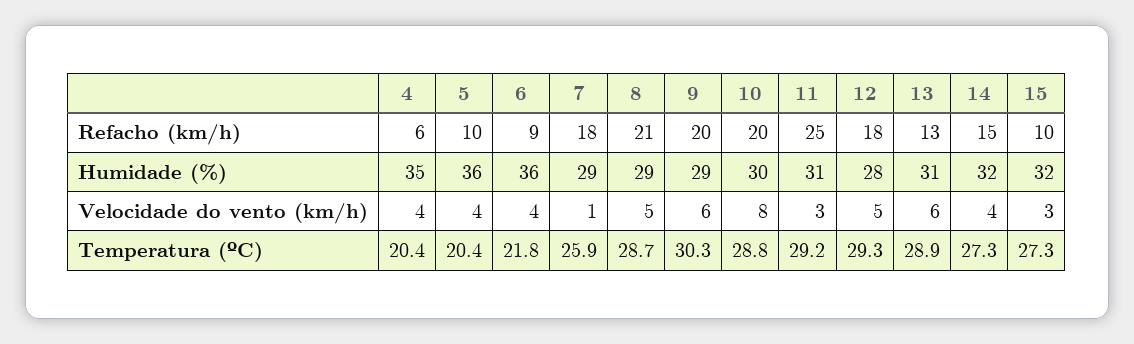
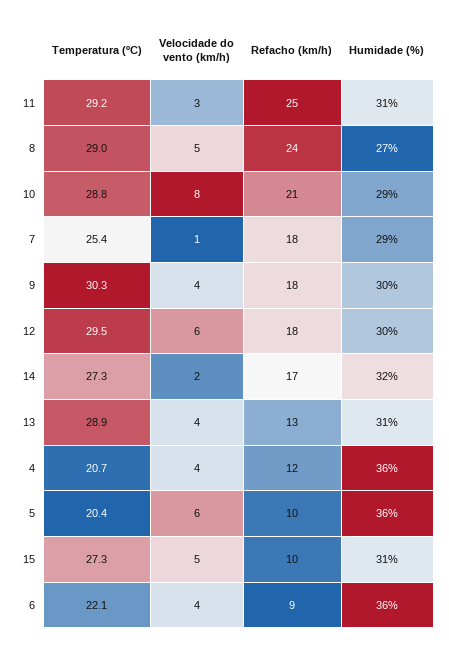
4, Refacho (km/h): 6 -> 12
8, Refacho (km/h): 21 -> 24
9, Refacho (km/h): 20 -> 18
10, Refacho (km/h): 20 -> 21
14, Refacho (km/h): 15 -> 17
4, Humidade (%): 35 -> 36
8, Humidade (%): 29 -> 27
9, Humidade (%): 29 -> 30
10, Humidade (%): 30 -> 29
12, Humidade (%): 28 -> 30
15, Humidade (%): 32 -> 31
5, Velocidade do vento (km/h): 4 -> 6
9, Velocidade do vento (km/h): 6 -> 4
12, Velocidade do vento (km/h): 5 -> 6
13, Velocidade do vento (km/h): 6 -> 4
14, Velocidade do vento (km/h): 4 -> 2
15, Velocidade do vento (km/h): 3 -> 5
4, Temperatura (ºC): 20.4 -> 20.7
6, Temperatura (ºC): 21.8 -> 22.1
7, Temperatura (ºC): 25.9 -> 25.4
8, Temperatura (ºC): 28.7 -> 29
12, Temperatura (ºC): 29.3 -> 29.5

